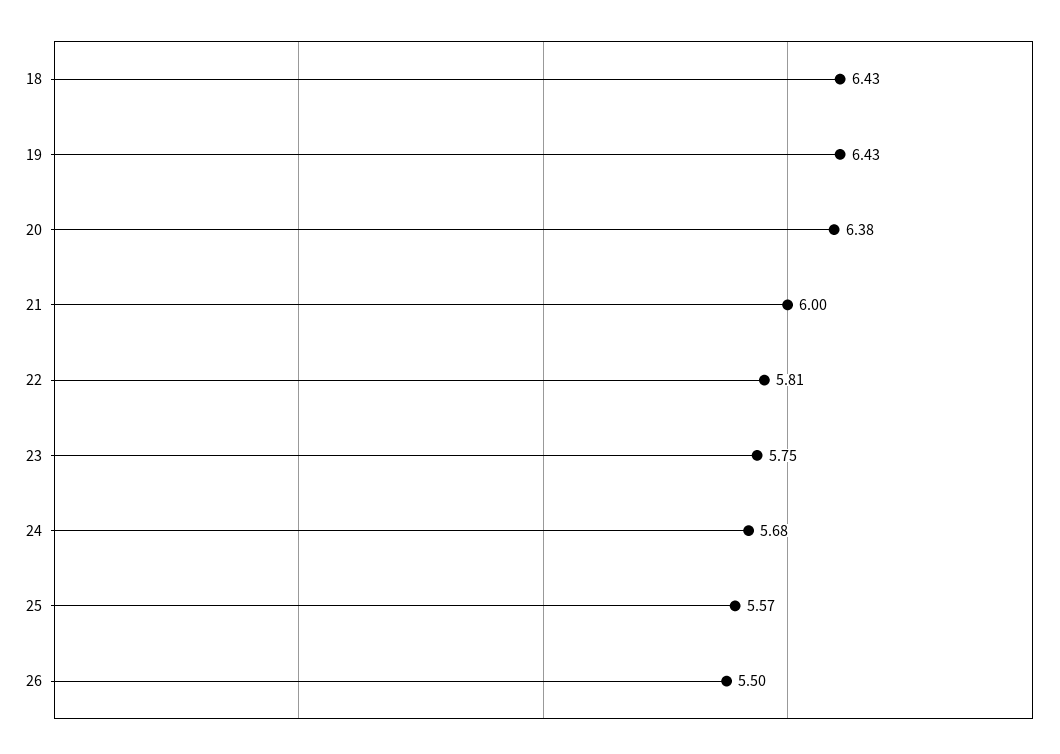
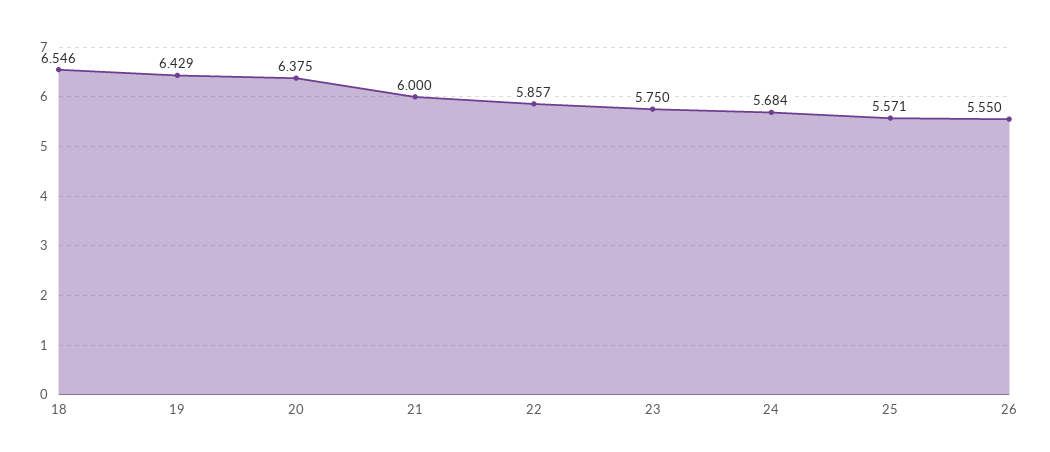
18: 6.43 -> 6.546
22: 5.81 -> 5.857
26: 5.5 -> 5.55

